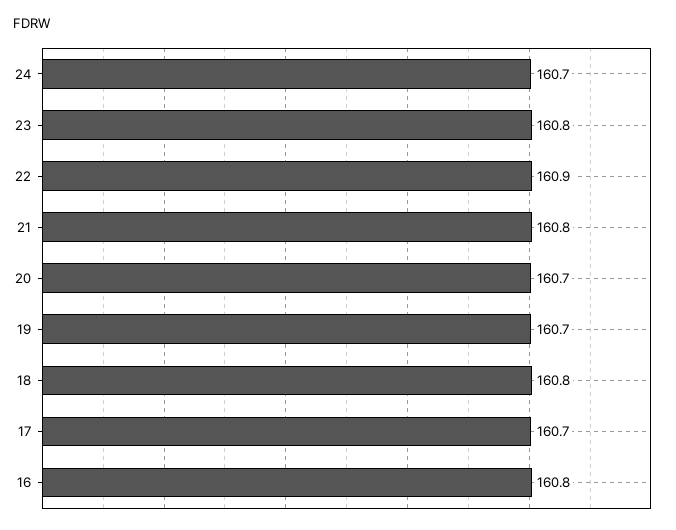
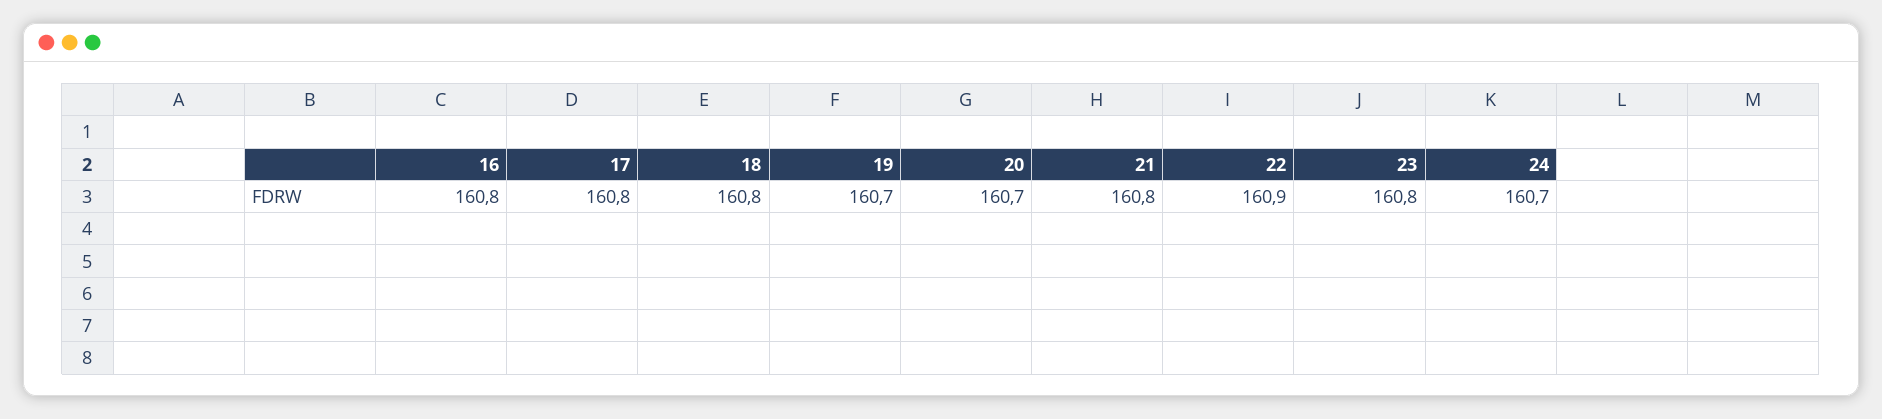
17: 160.7 -> 160.8

